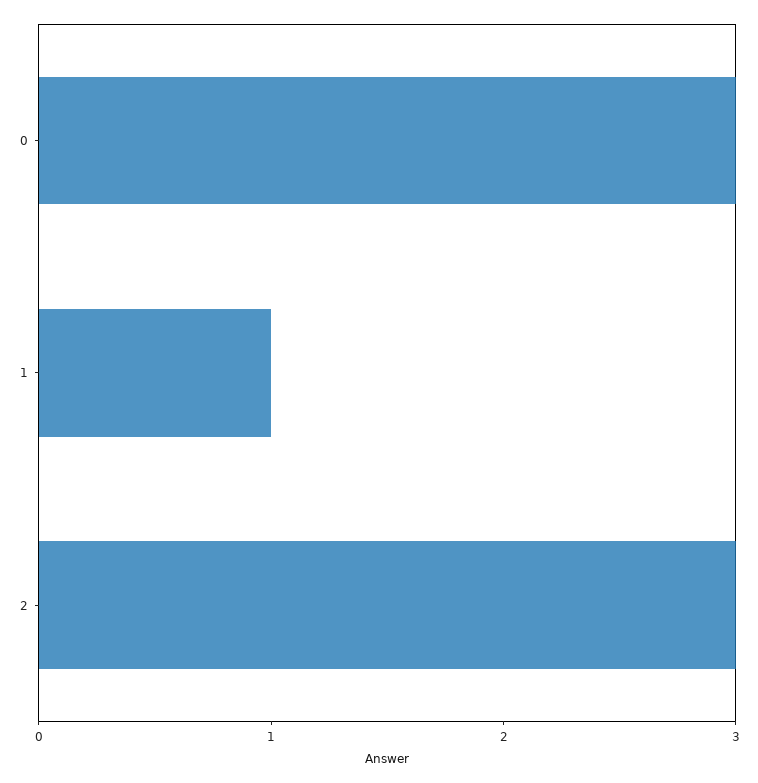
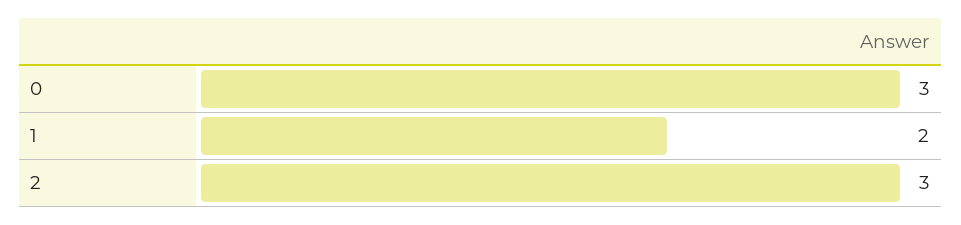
1: 1 -> 2

